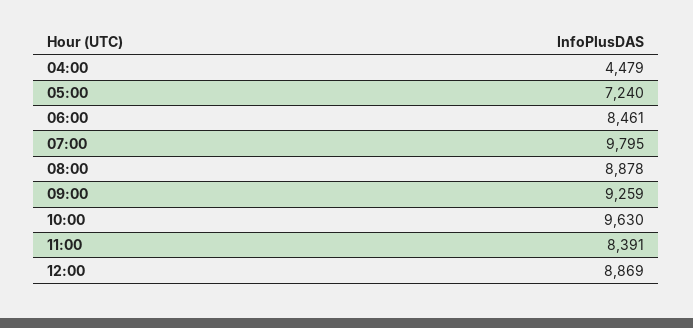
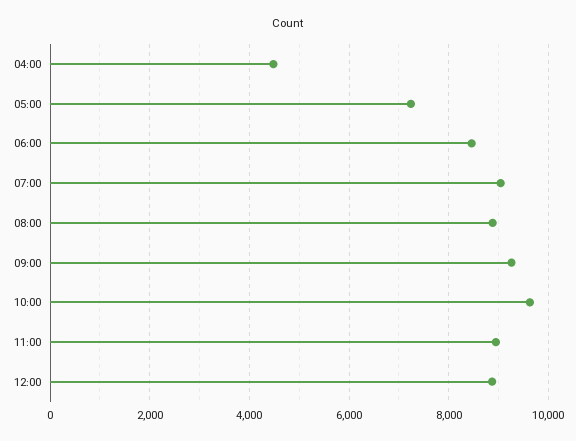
07:00: 9795 -> 9000
11:00: 8391 -> 9000

